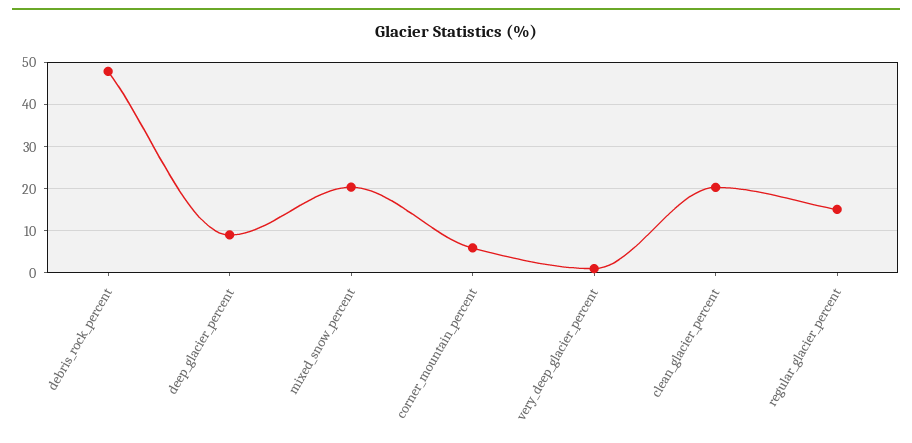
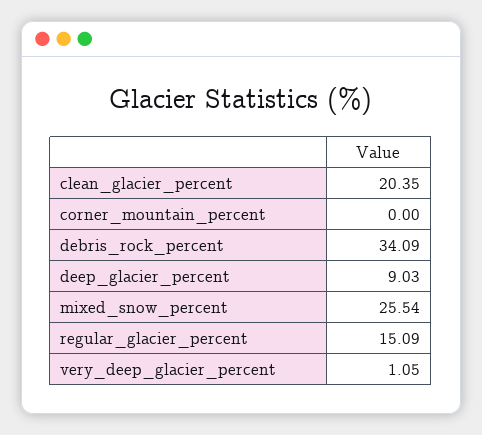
debris_rock_percent: 48 -> 34.09
mixed_snow_percent: 20 -> 25.54
corner_mountain_percent: 6 -> 0

